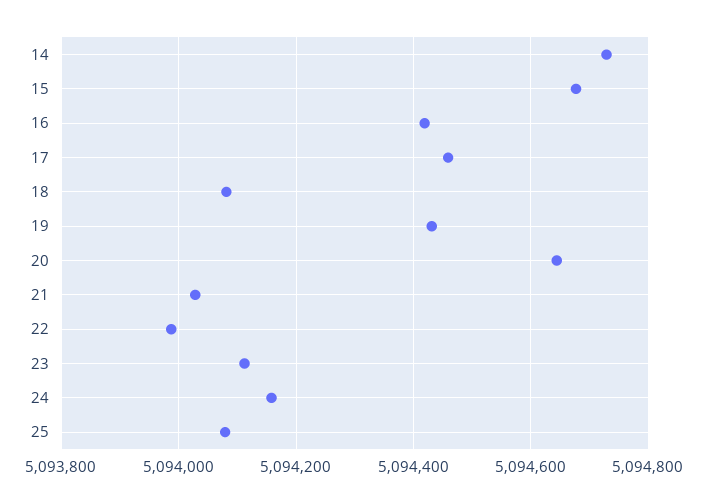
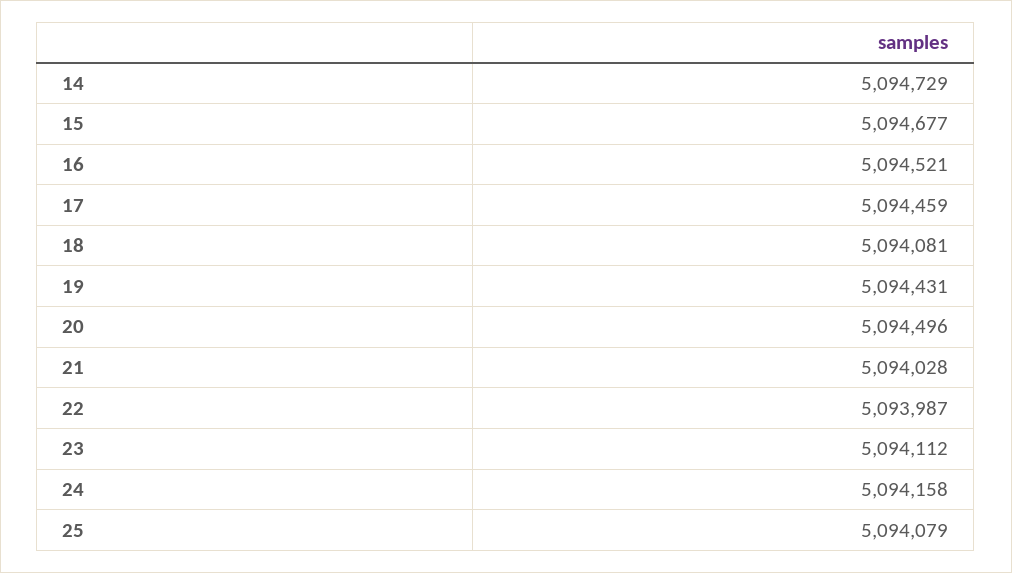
16: 5094420 -> 5094521
20: 5094640 -> 5094496

